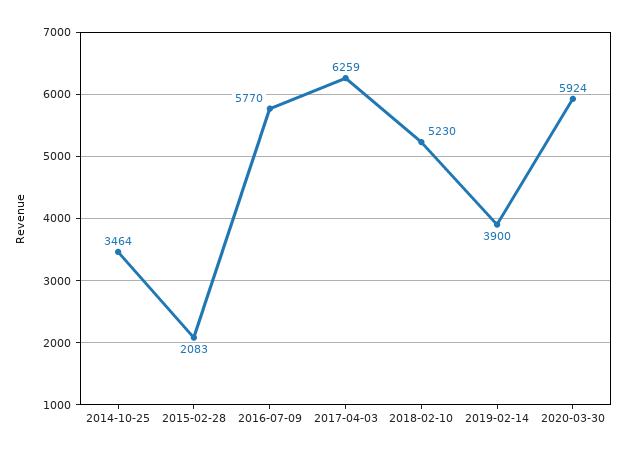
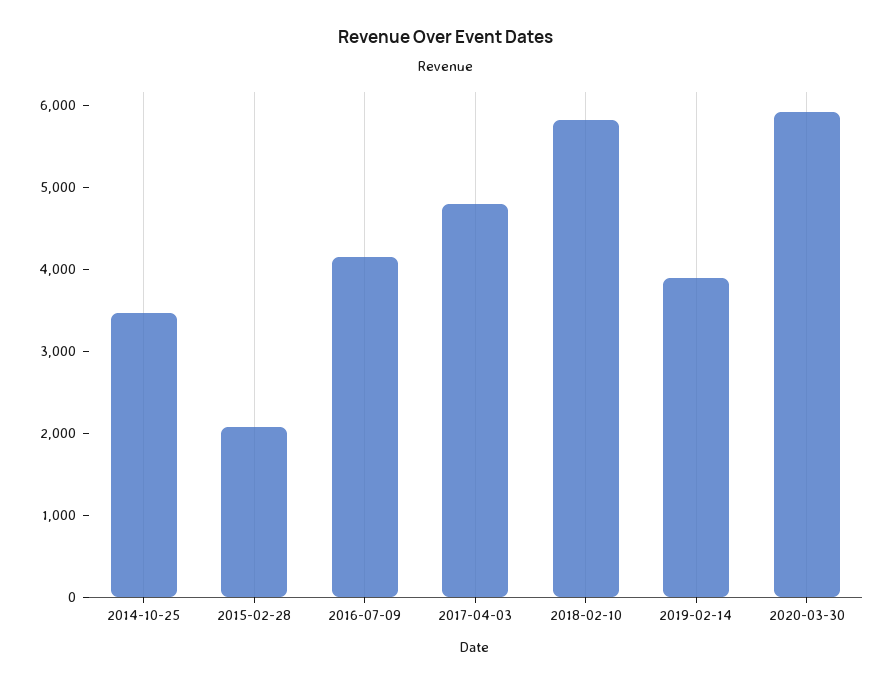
2016-07-09: 5770 -> 4200
2017-04-03: 6259 -> 4800
2018-02-10: 5230 -> 5800

